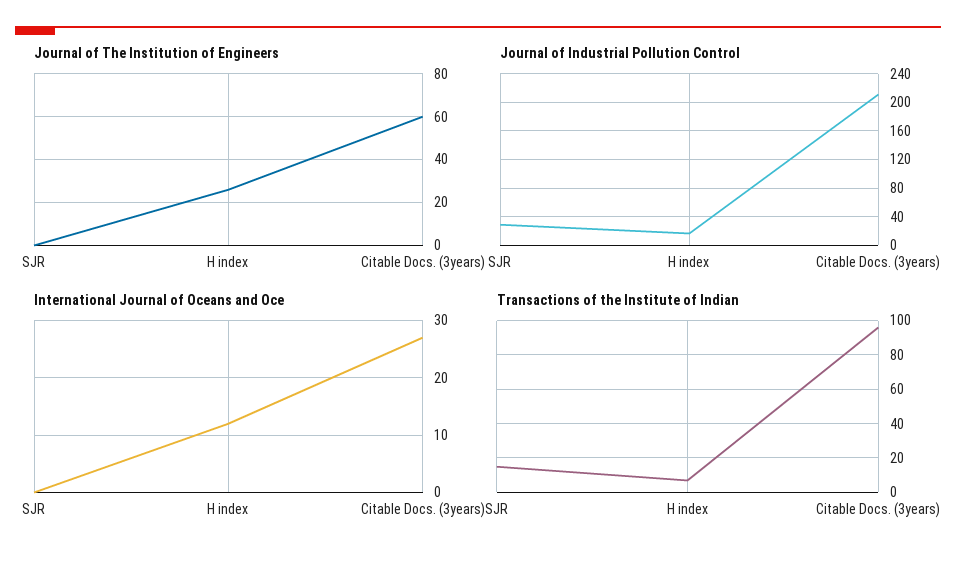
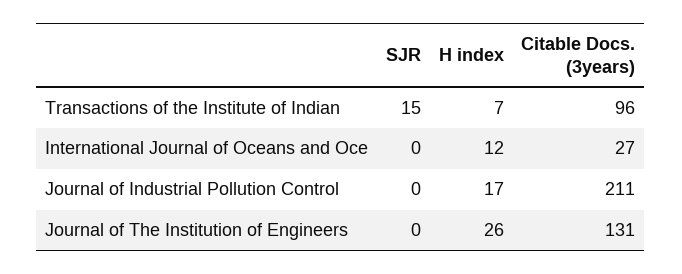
Journal of The Institution of Engineers, Citable Docs. (3years): 60 -> 131
Journal of Industrial Pollution Control, SJR: 30 -> 0

